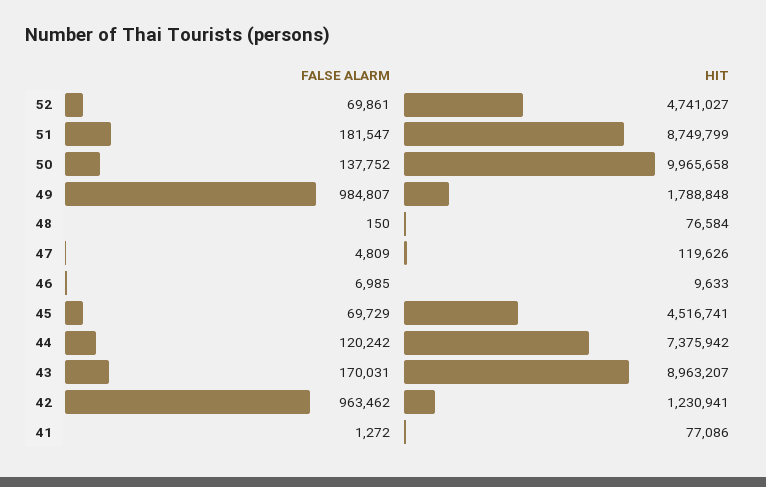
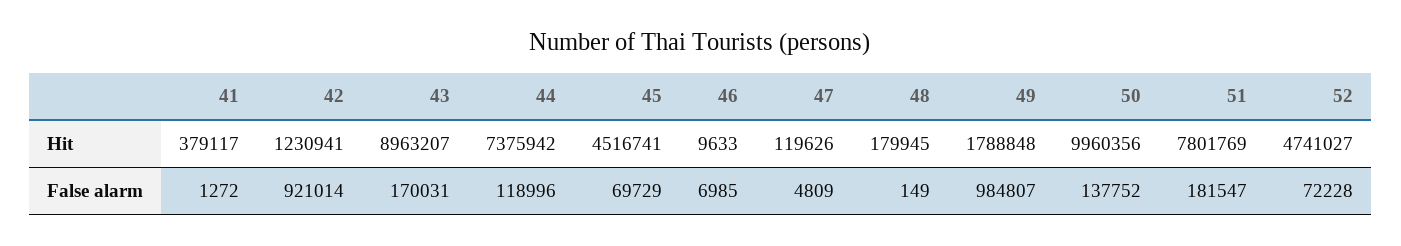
FALSE ALARM, 52: 69861 -> 72228
HIT, 51: 8749799 -> 7801769
HIT, 50: 9965658 -> 9960356
FALSE ALARM, 48: 150 -> 149
HIT, 48: 76584 -> 179945
FALSE ALARM, 44: 120242 -> 118996
FALSE ALARM, 42: 963462 -> 921014
HIT, 41: 77086 -> 379117

